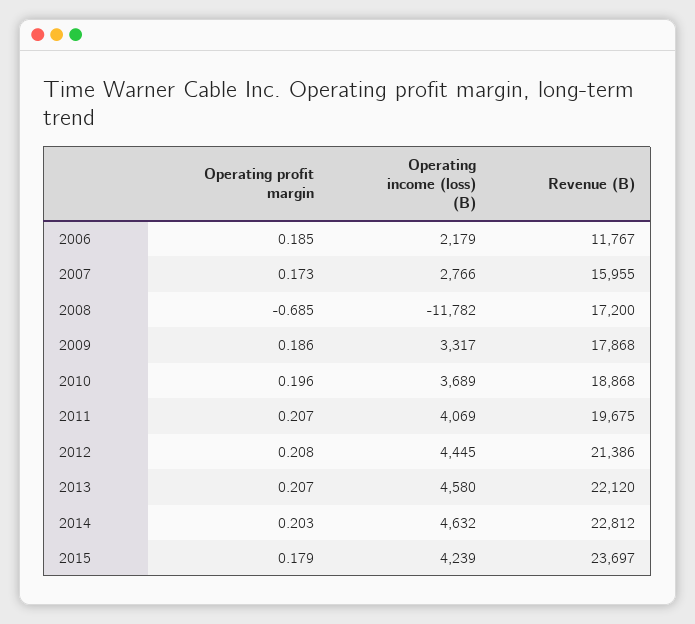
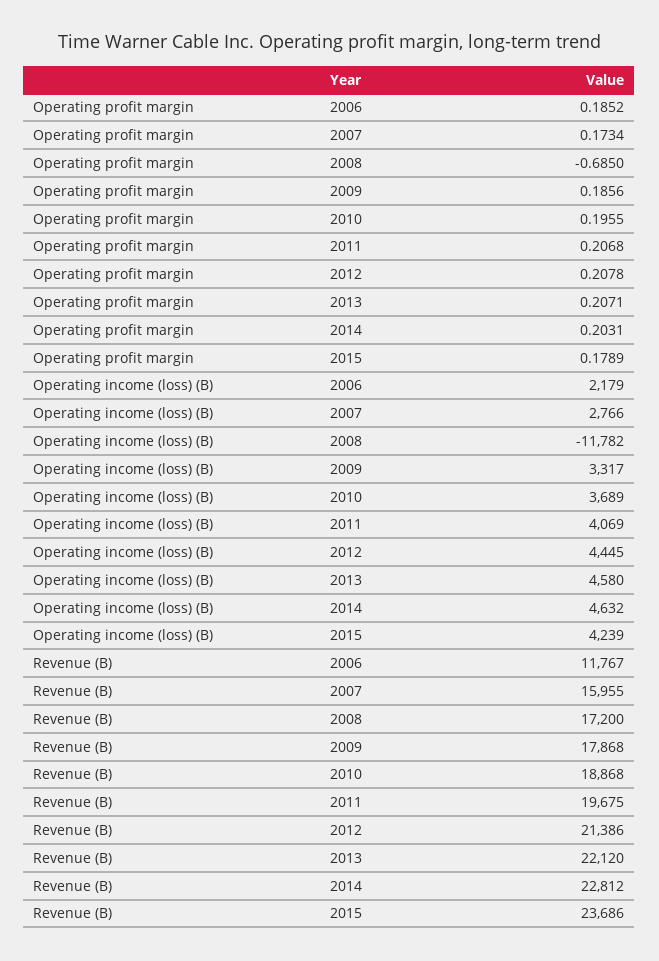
Revenue (B), 2015: 23697 -> 23686

